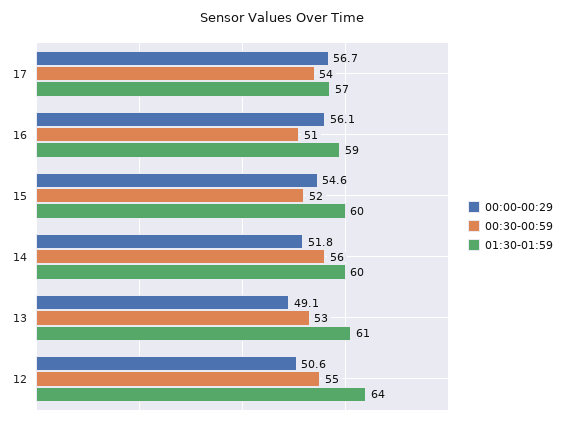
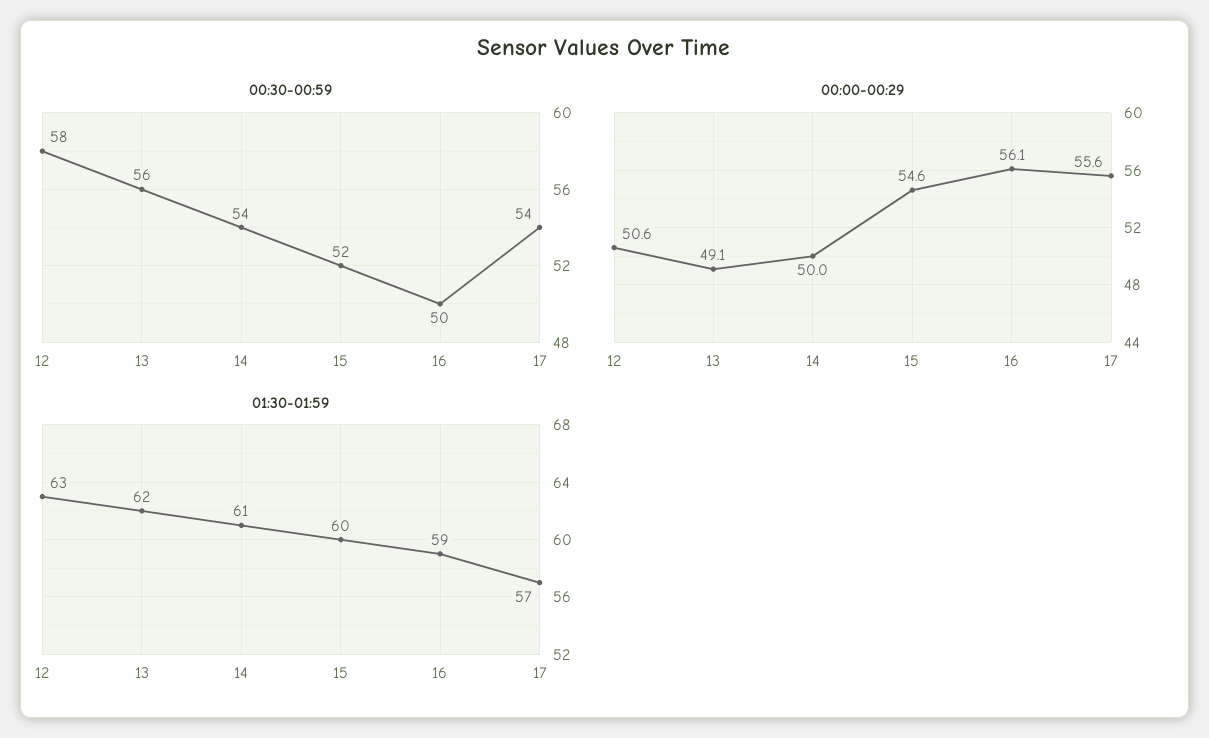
00:00-00:29, 17: 56.7 -> 55.6
00:30-00:59, 16: 51 -> 50
00:00-00:29, 14: 51.8 -> 50
00:30-00:59, 14: 56 -> 54
01:30-01:59, 14: 60 -> 61
00:30-00:59, 13: 53 -> 56
01:30-01:59, 13: 61 -> 62
00:30-00:59, 12: 55 -> 58
01:30-01:59, 12: 64 -> 63

